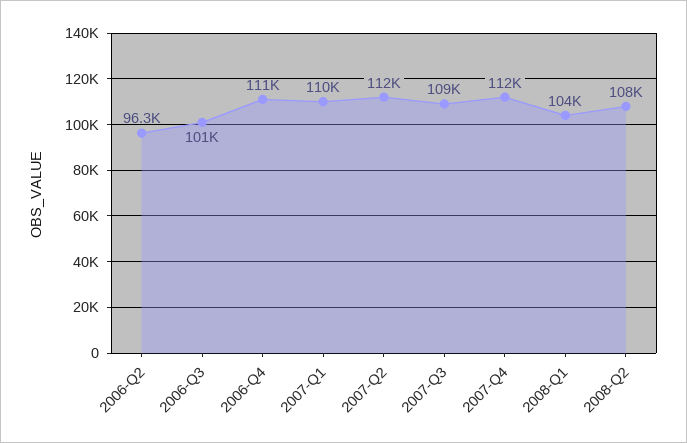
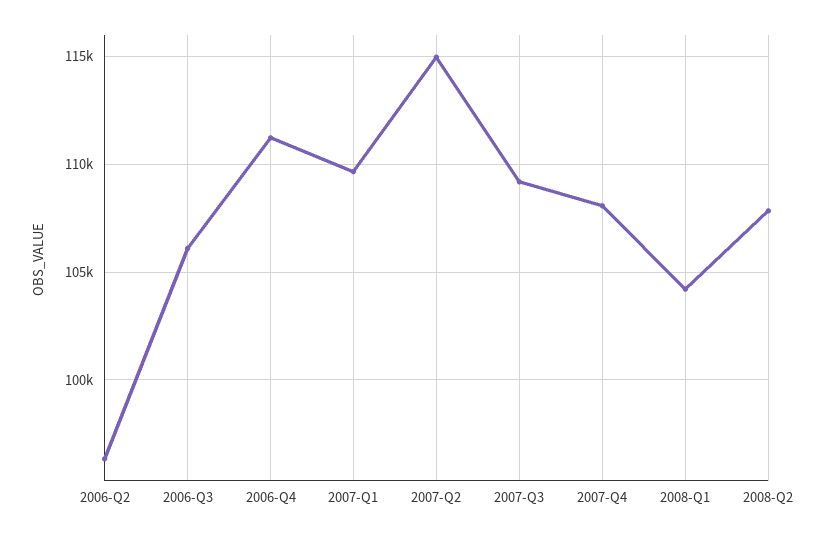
2006-Q3: 101000 -> 106000
2007-Q2: 112000 -> 115000
2007-Q4: 112000 -> 108000

